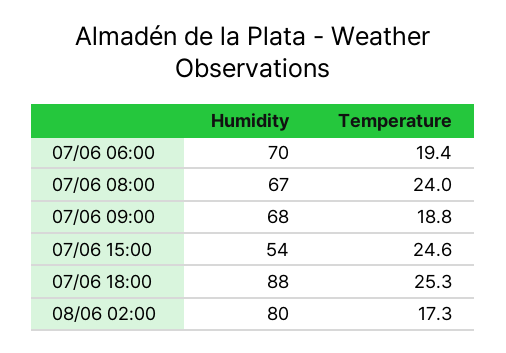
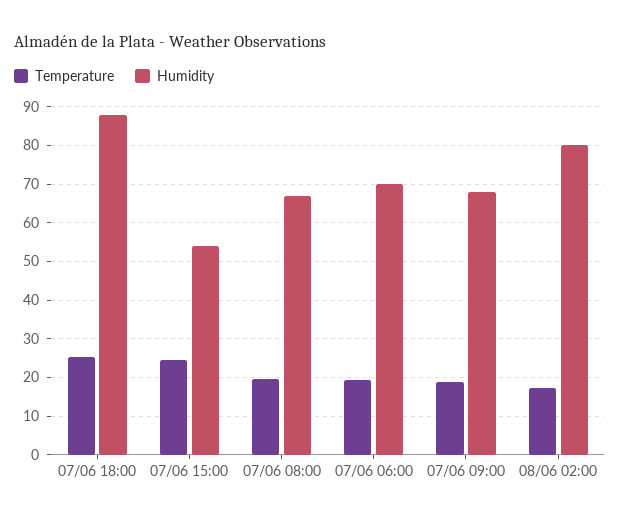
Temperature, 07/06 08:00: 24 -> 20

